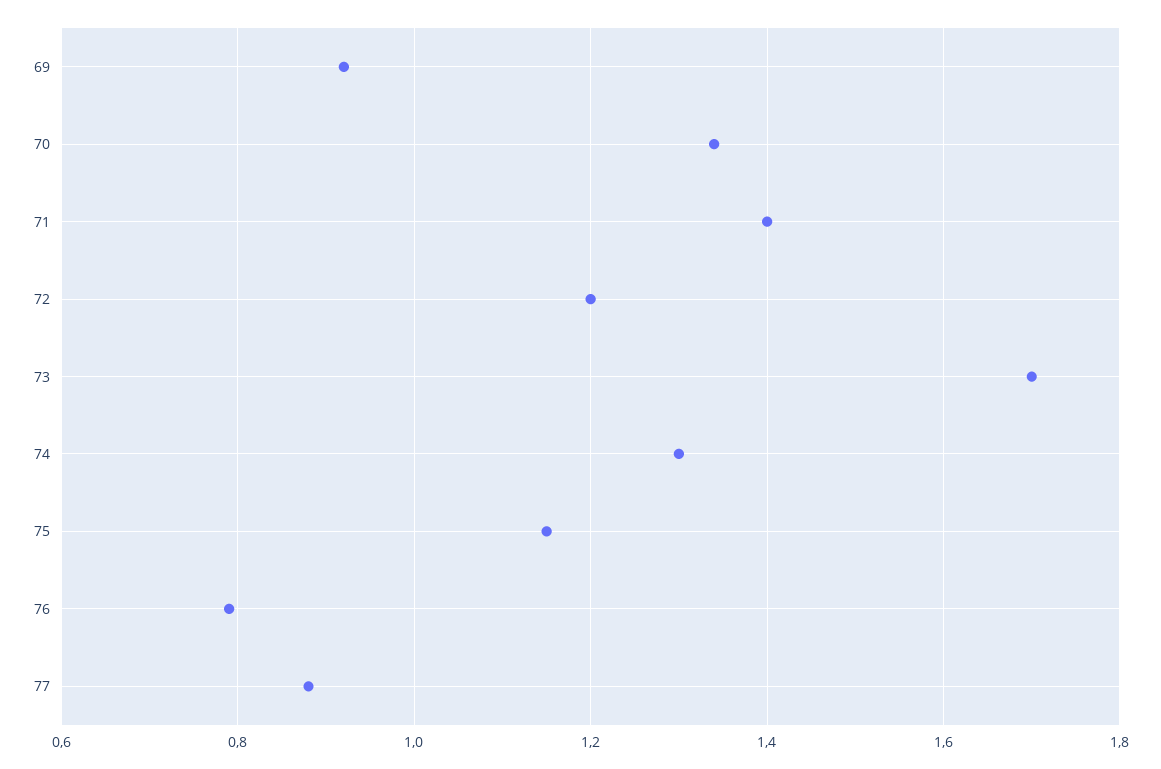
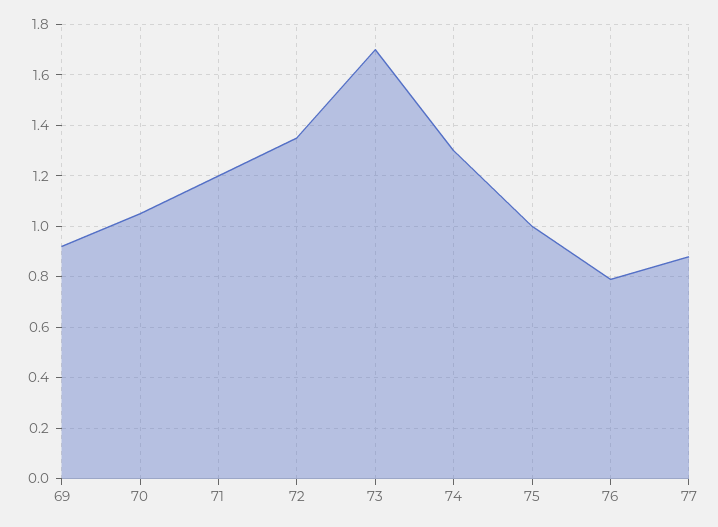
70: 1.35 -> 1.05
71: 1.4 -> 1.2
72: 1.2 -> 1.35
75: 1.15 -> 1

